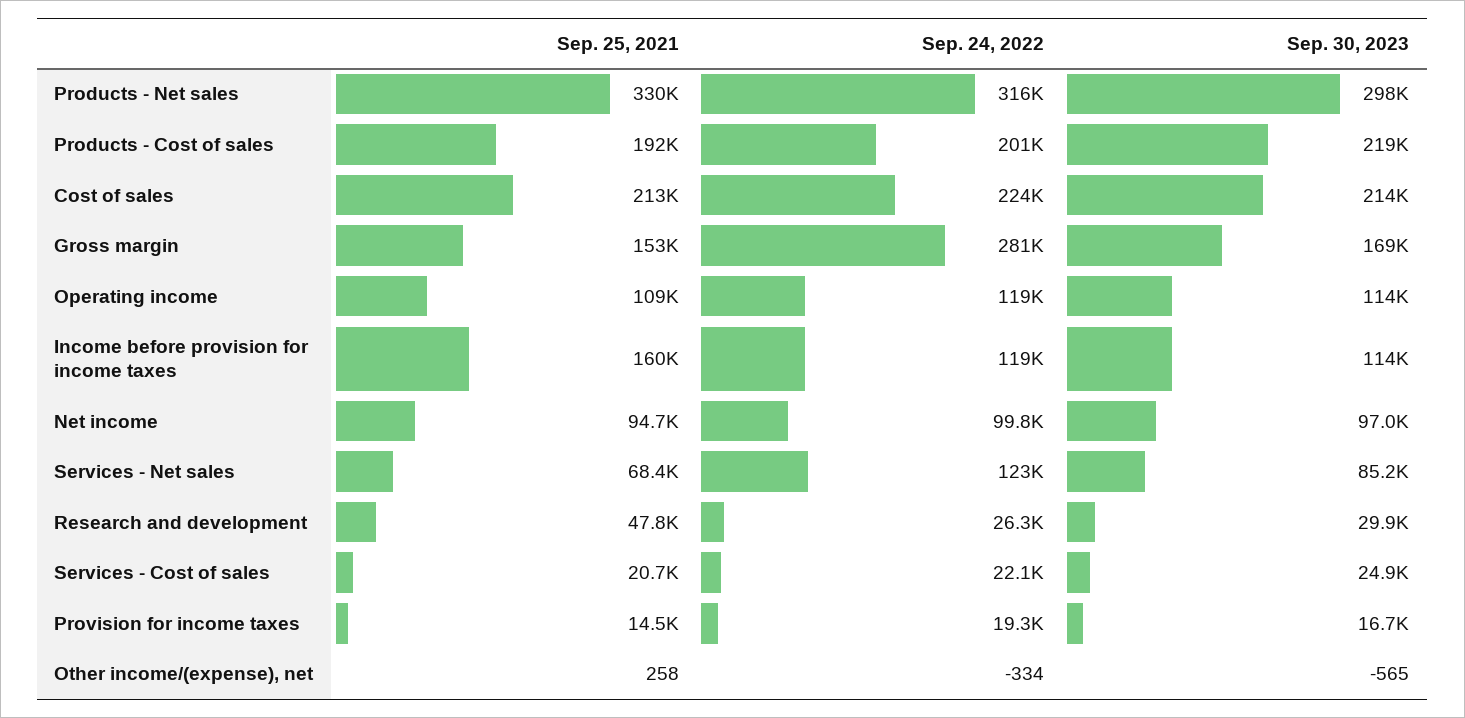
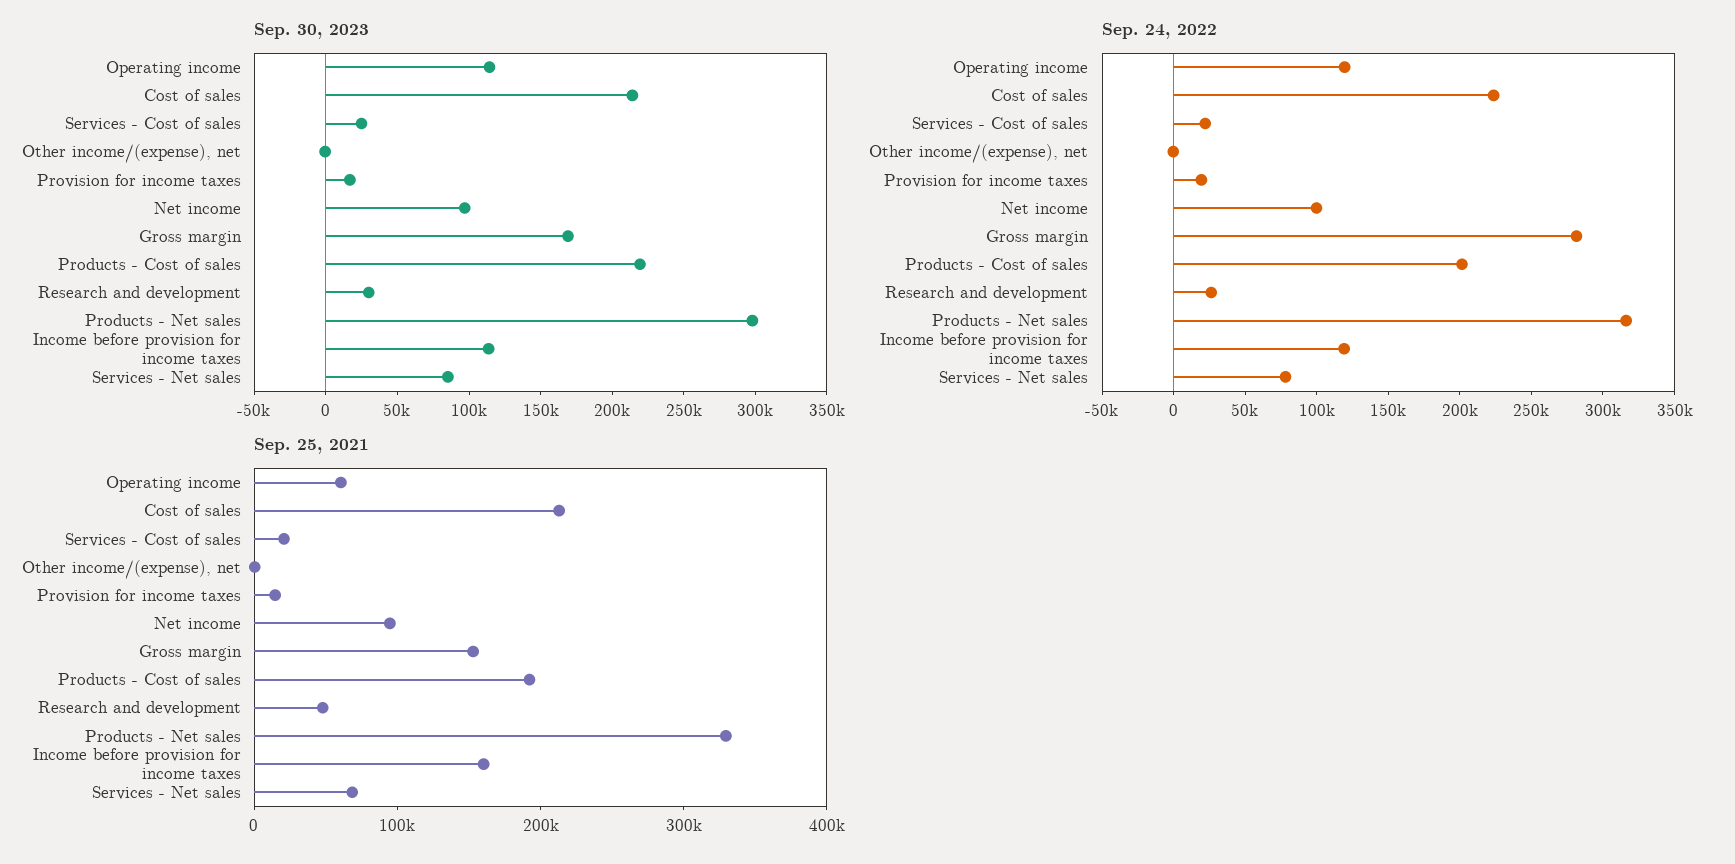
Sep. 25, 2021, Operating income: 109000 -> 60000
Sep. 24, 2022, Services - Net sales: 123000 -> 80000

